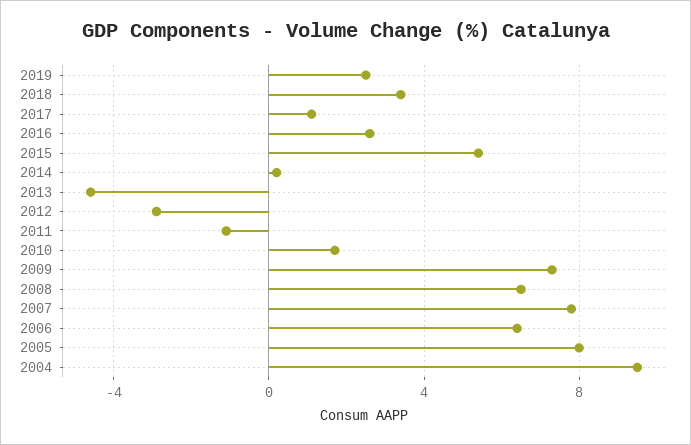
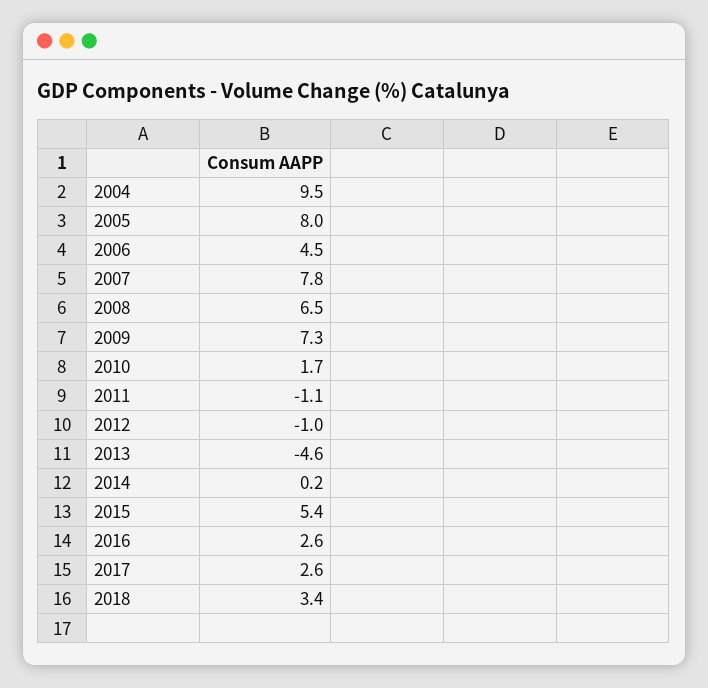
2019: 2.5 -> none
2017: 1 -> 2.6
2012: -3 -> -1
2006: 6.5 -> 4.5

